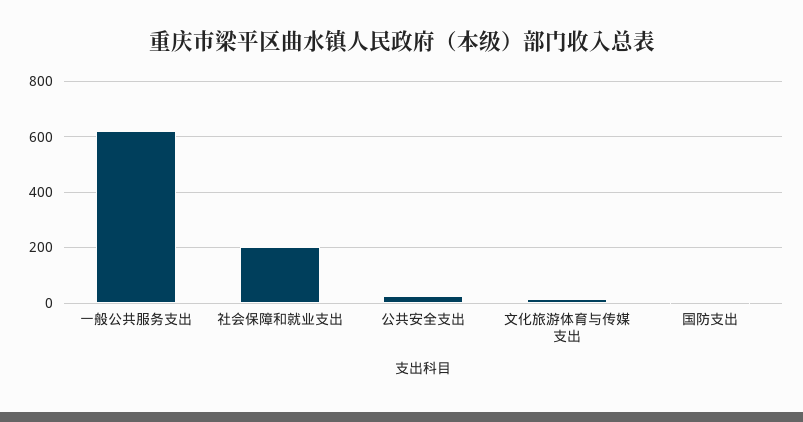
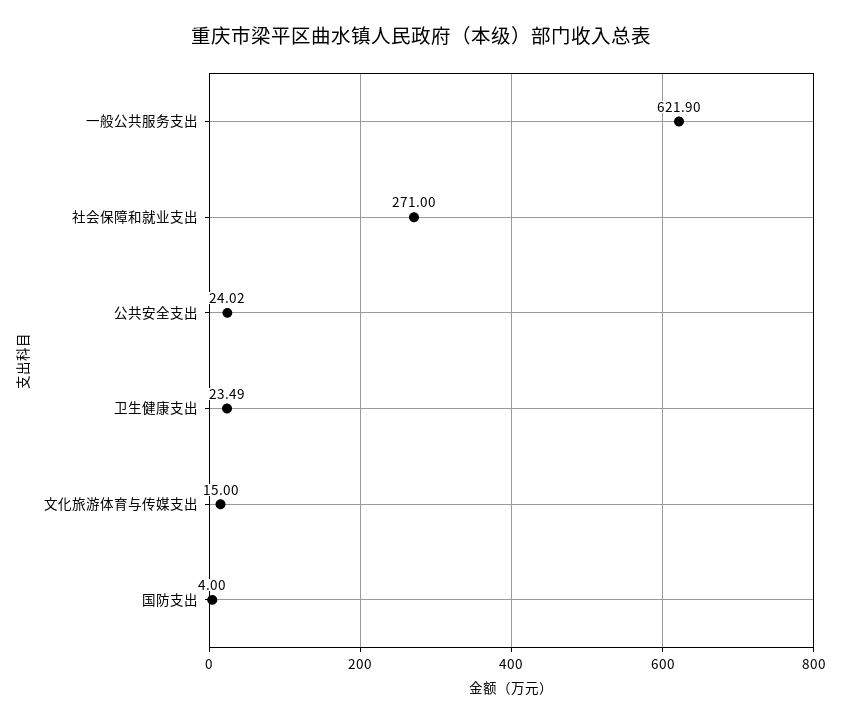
社会保障和就业支出: 200 -> 271
卫生健康支出: none -> 23.49

